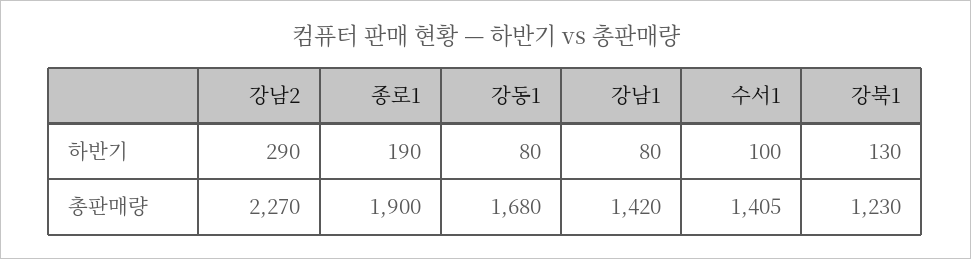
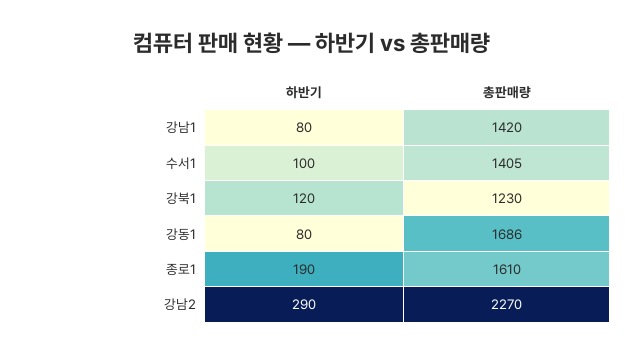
강북1, 하반기: 130 -> 120
종로1, 총판매량: 1900 -> 1610
강동1, 총판매량: 1680 -> 1686

